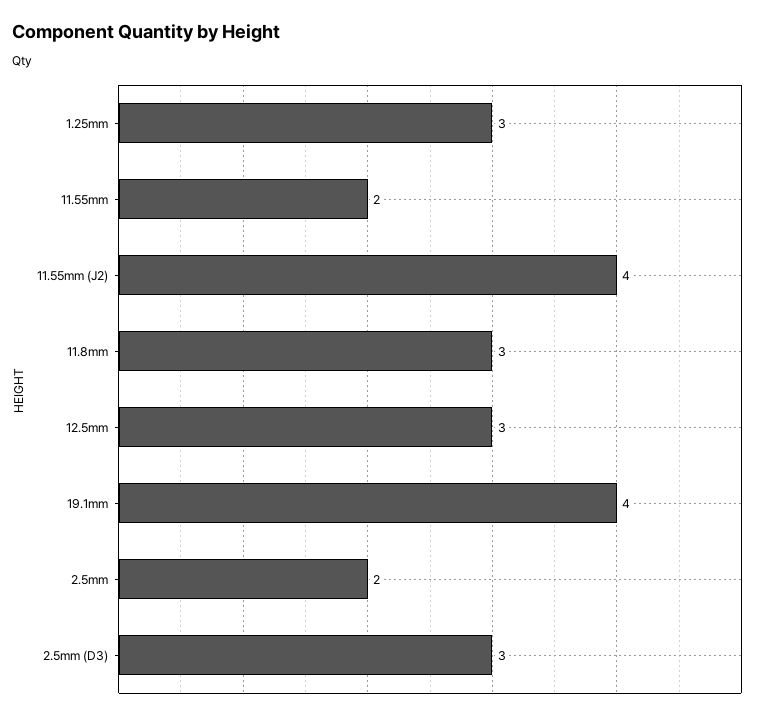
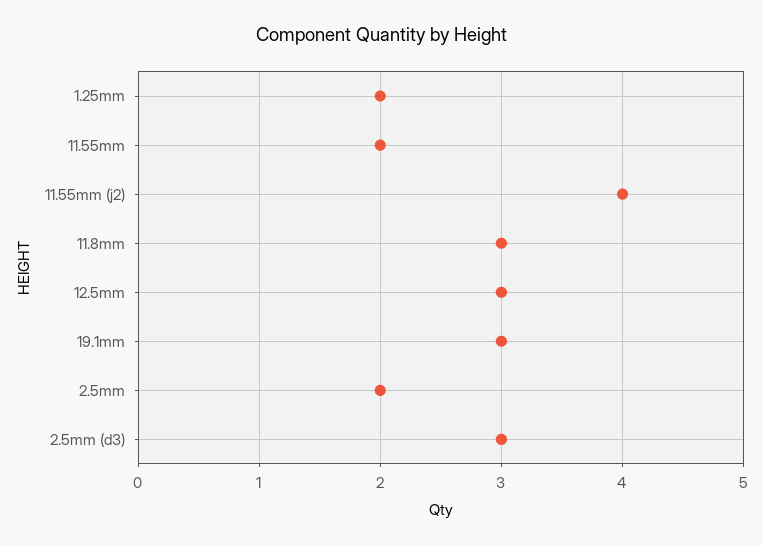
1.25mm: 3 -> 2
19.1mm: 4 -> 3

